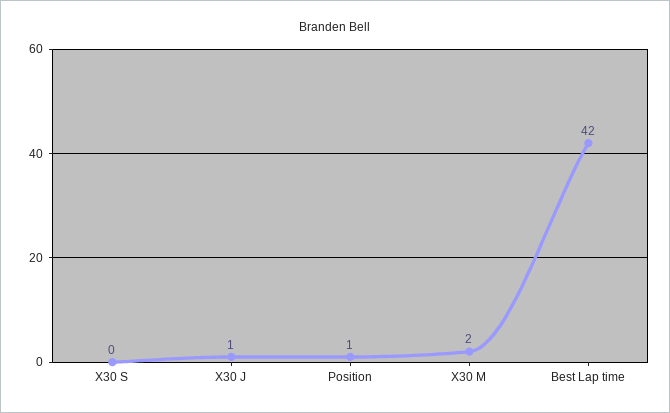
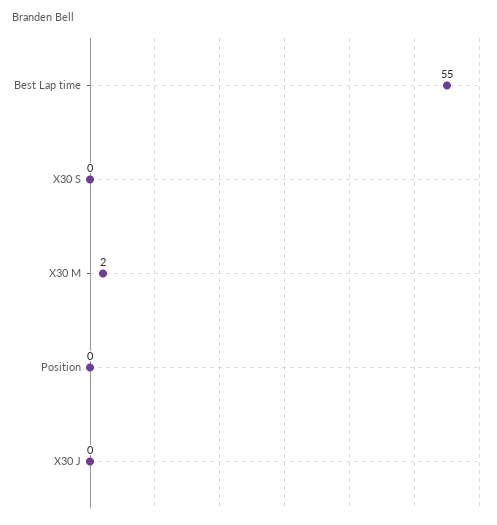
X30 J: 1 -> 0
Position: 1 -> 0
Best Lap time: 42 -> 55

